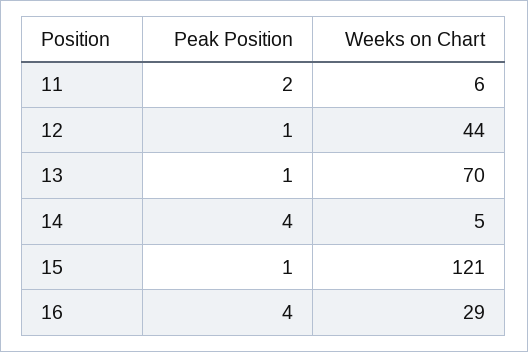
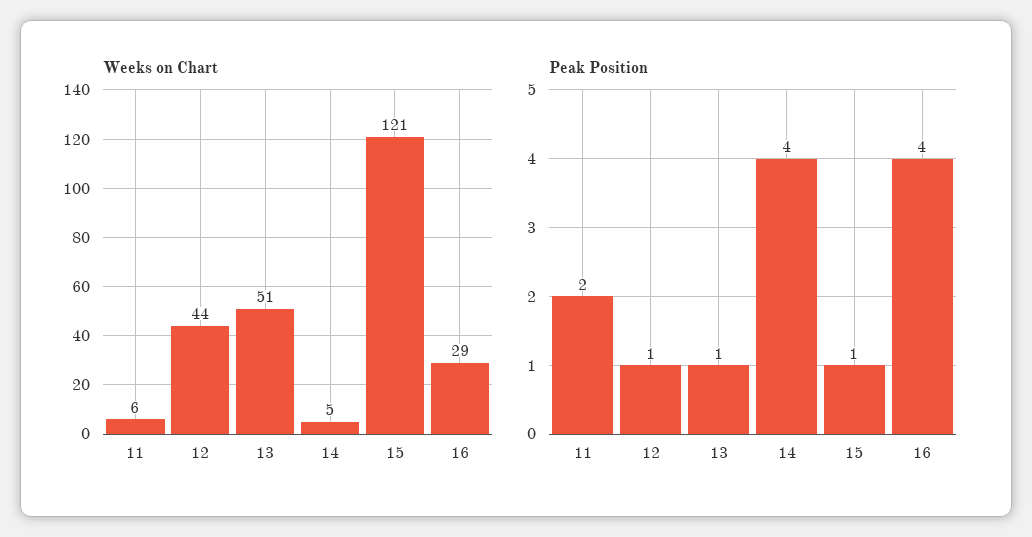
Weeks on Chart, 13: 70 -> 51

